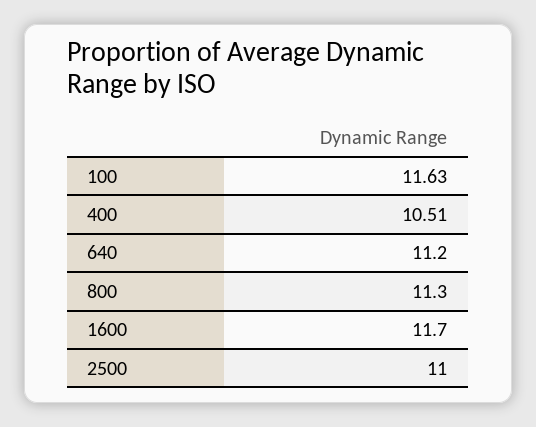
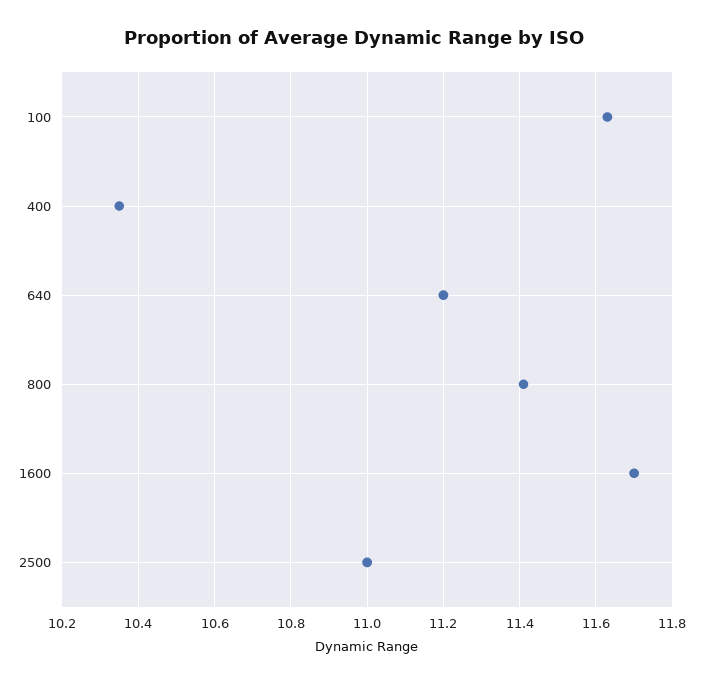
400: 10.51 -> 10.35
800: 11.3 -> 11.4

